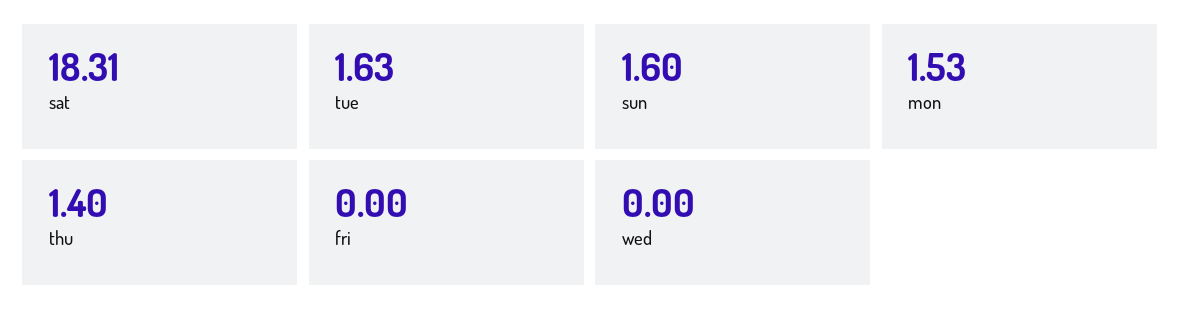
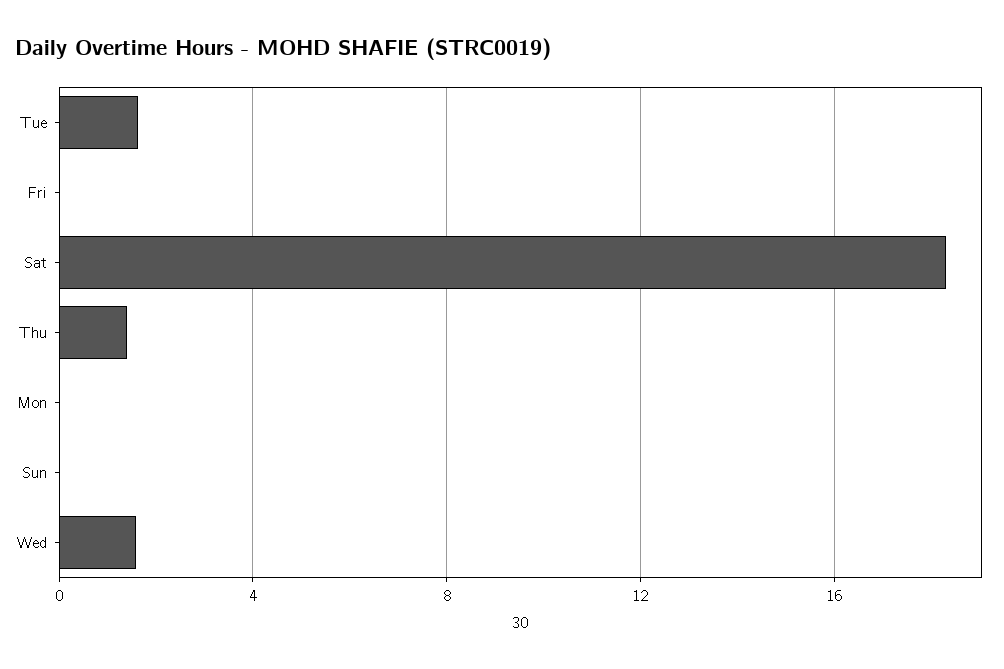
sun: 1.6 -> 0
mon: 1.53 -> 0
wed: 0 -> 1.5

